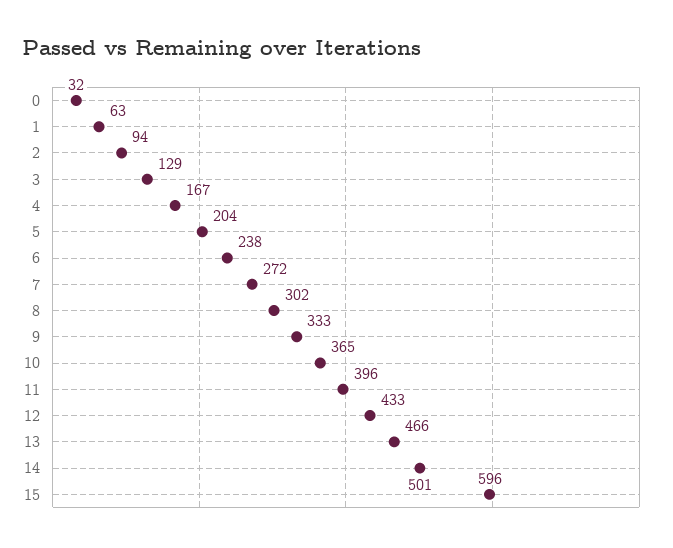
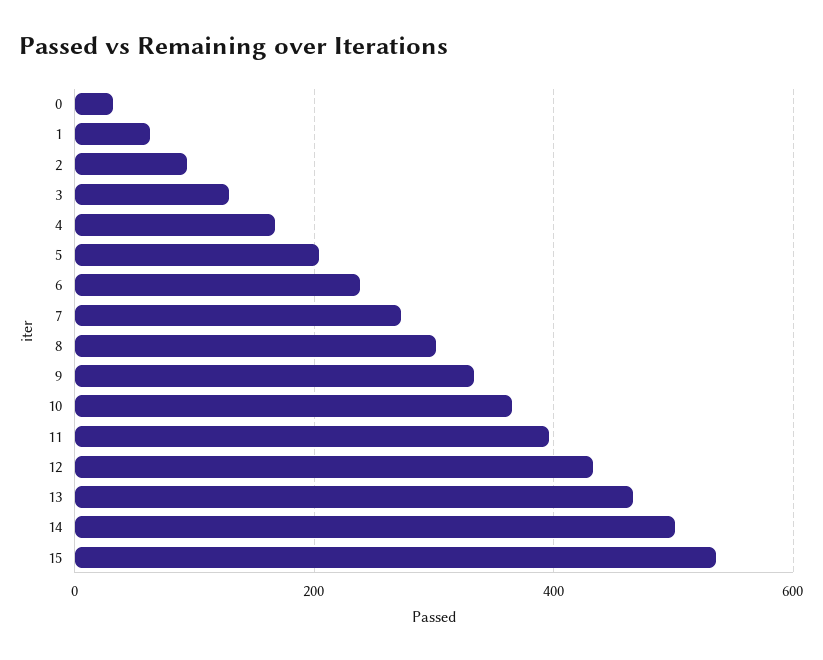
15: 596 -> 540

